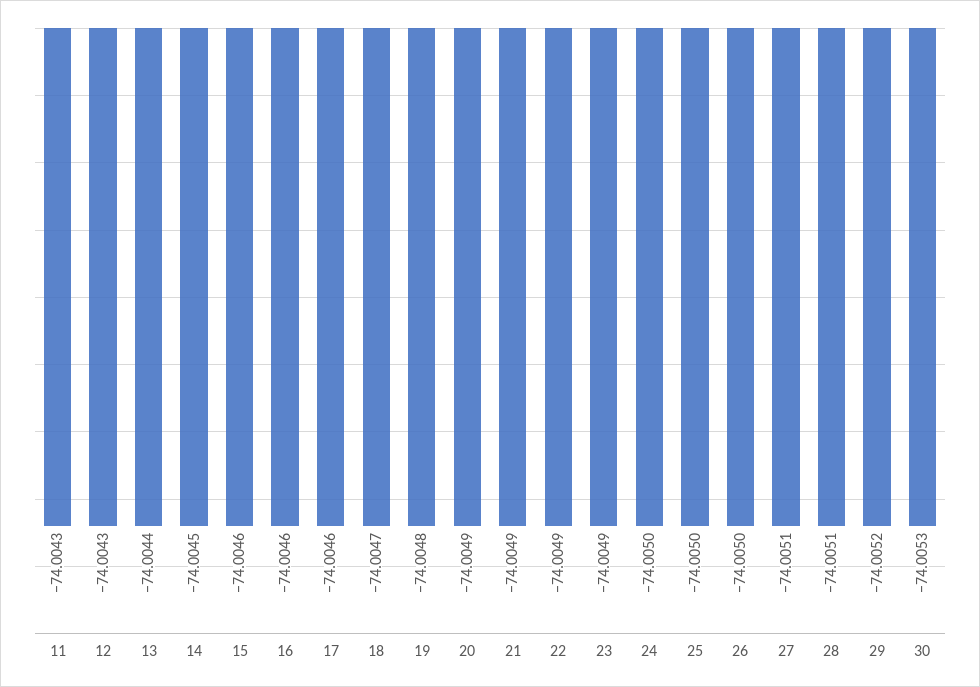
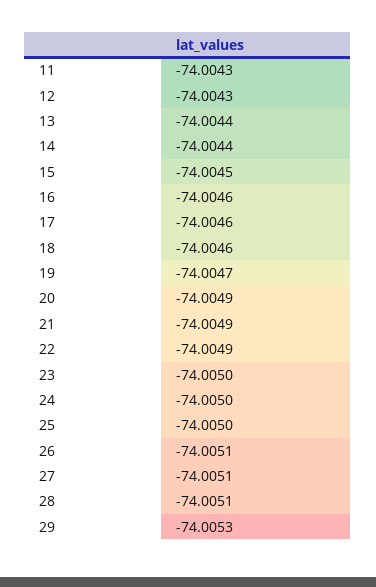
14: -74.0045 -> -74.0044
15: -74.0046 -> -74.0045
18: -74.0047 -> -74.0046
19: -74.0048 -> -74.0047
23: -74.0049 -> -74.005
26: -74.005 -> -74.0051
29: -74.0052 -> -74.0053
30: -74.0053 -> none

